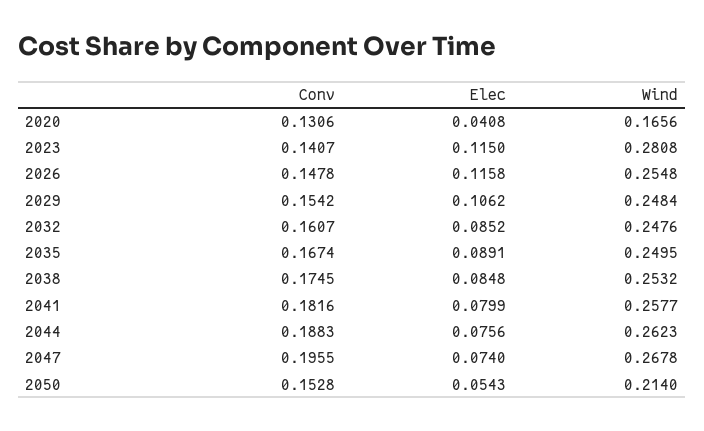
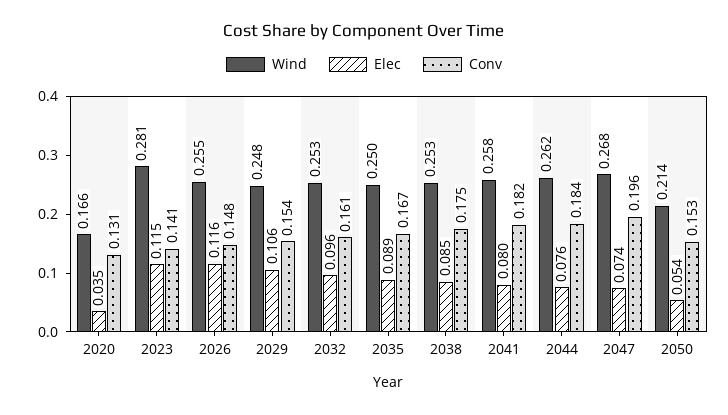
Elec, 2020: 0.0408 -> 0.035
Elec, 2032: 0.0852 -> 0.096
Wind, 2032: 0.2476 -> 0.253
Conv, 2044: 0.1883 -> 0.184

